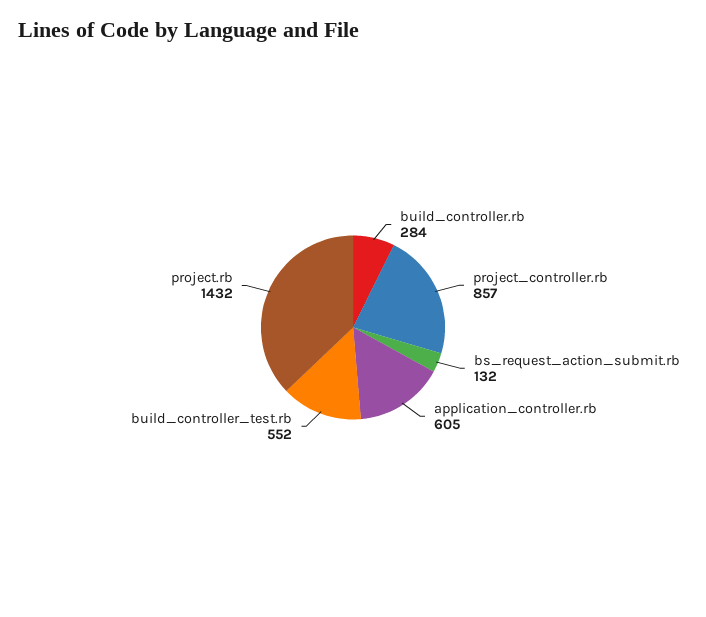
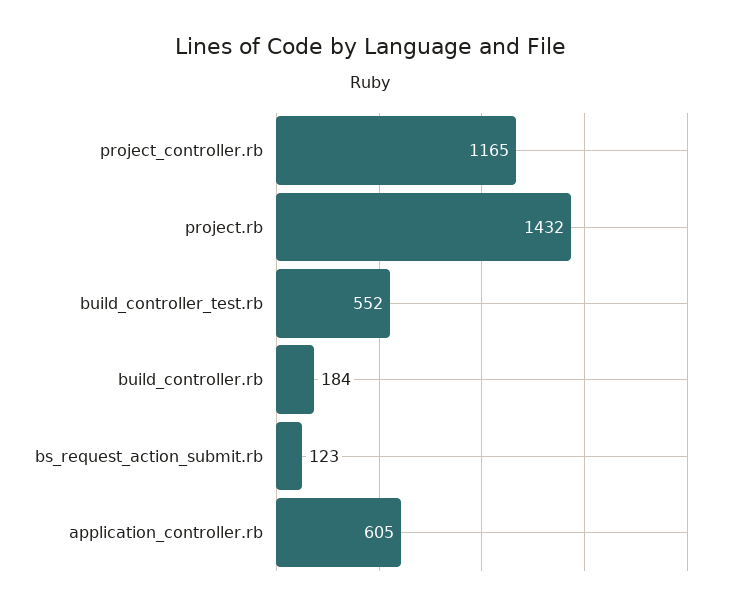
build_controller.rb: 284 -> 184
project_controller.rb: 857 -> 1165
bs_request_action_submit.rb: 132 -> 123

